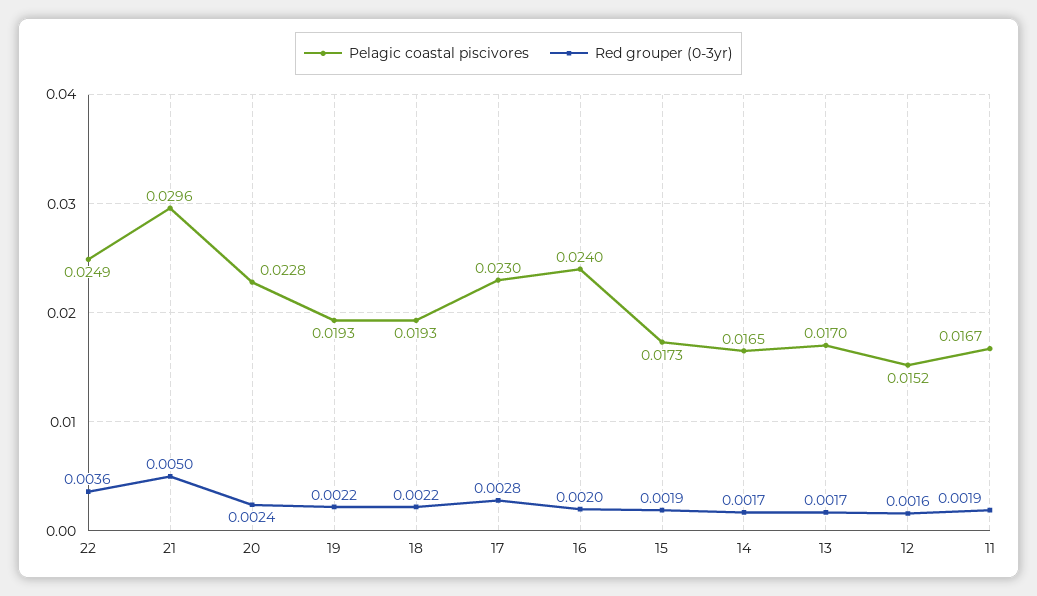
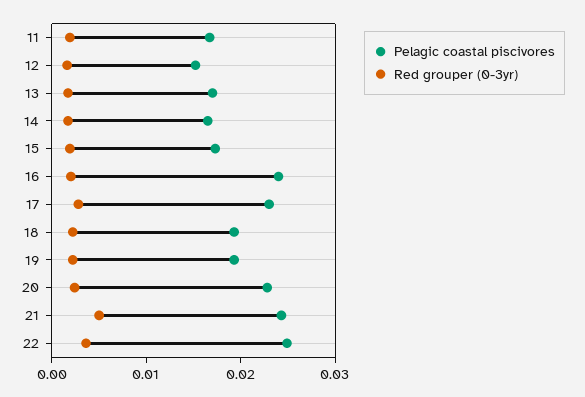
Pelagic coastal piscivores, 21: 0.0296 -> 0.024

